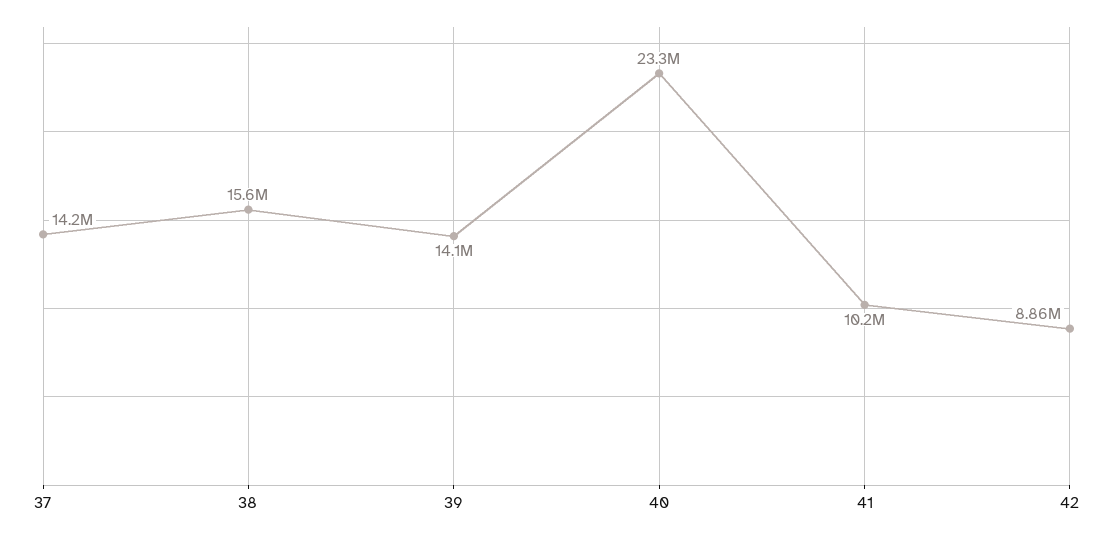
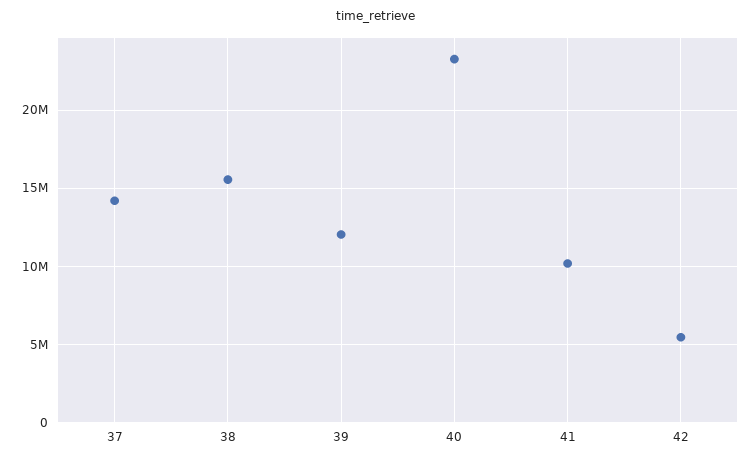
39: 14100000 -> 12000000
42: 8860000 -> 5500000

